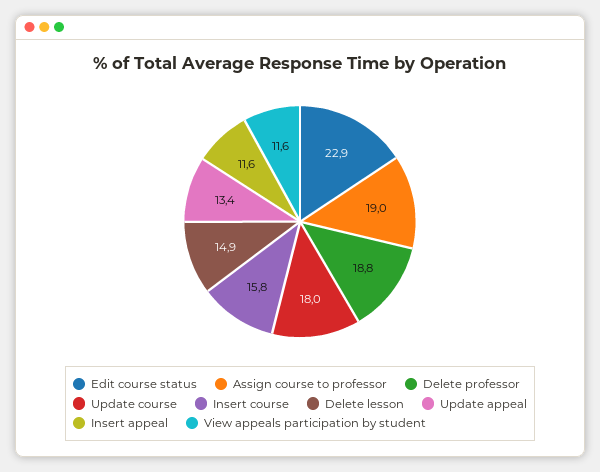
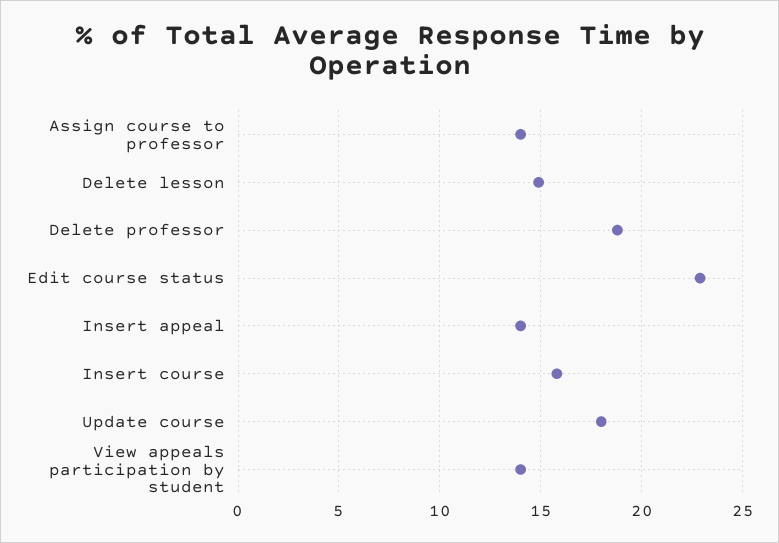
Assign course to professor: 19 -> 14
Update appeal: 13.4 -> none
Insert appeal: 11.6 -> 14
View appeals participation by student: 11.6 -> 14

